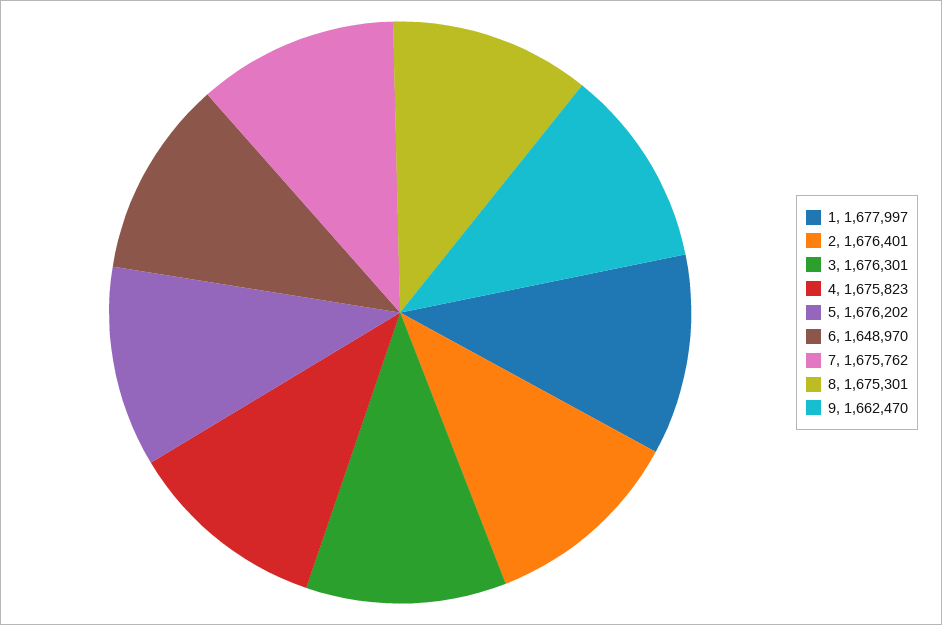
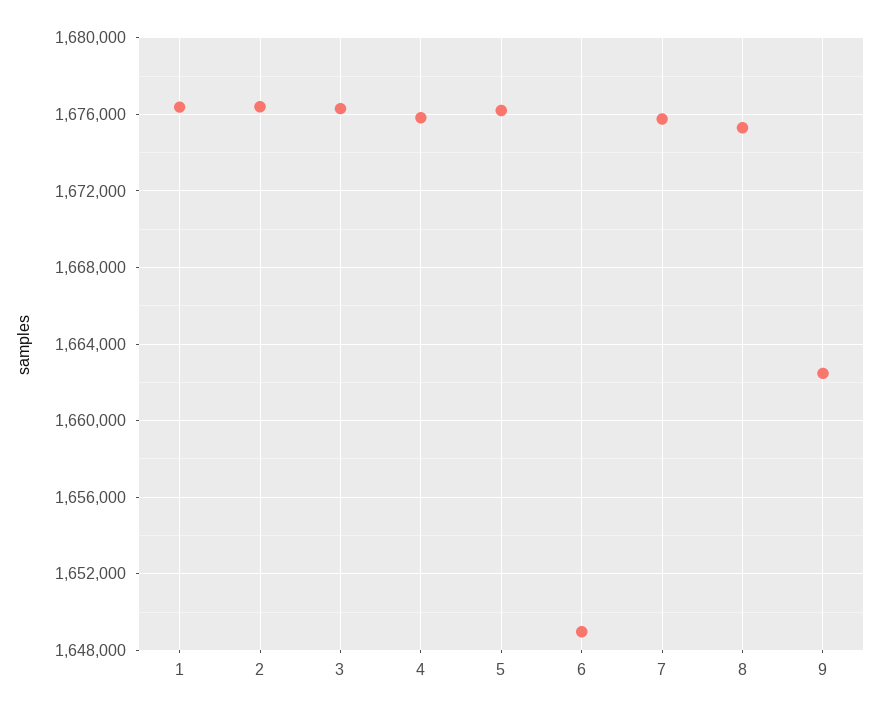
1: 1677997 -> 1676500

